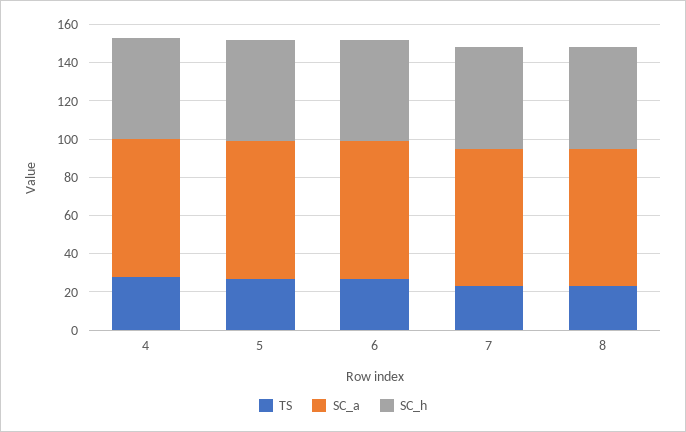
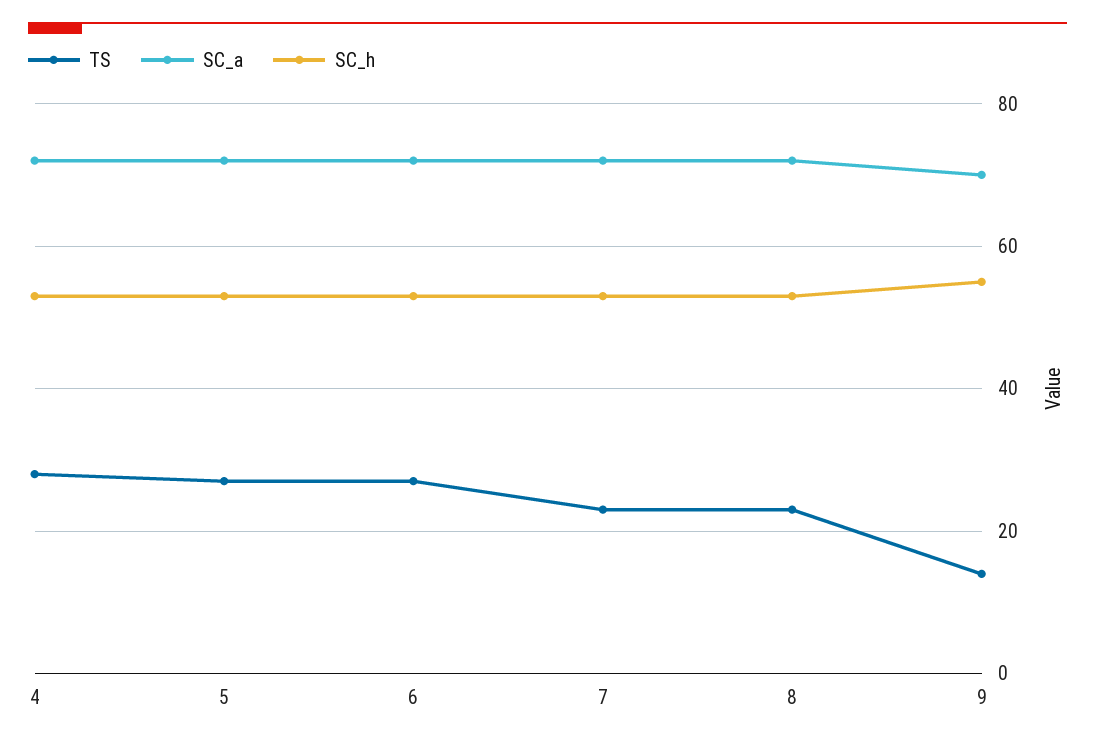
TS, 9: none -> 15
SC_a, 9: none -> 70
SC_h, 9: none -> 55

